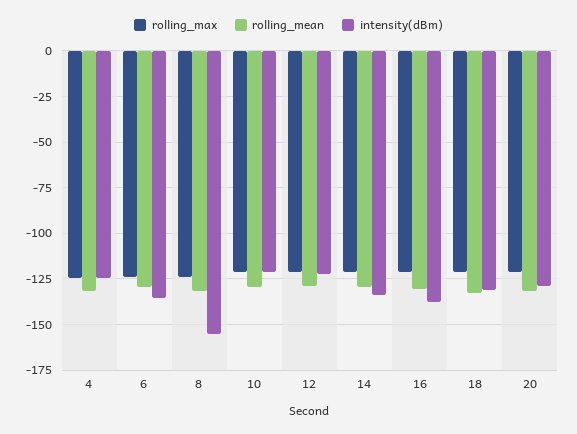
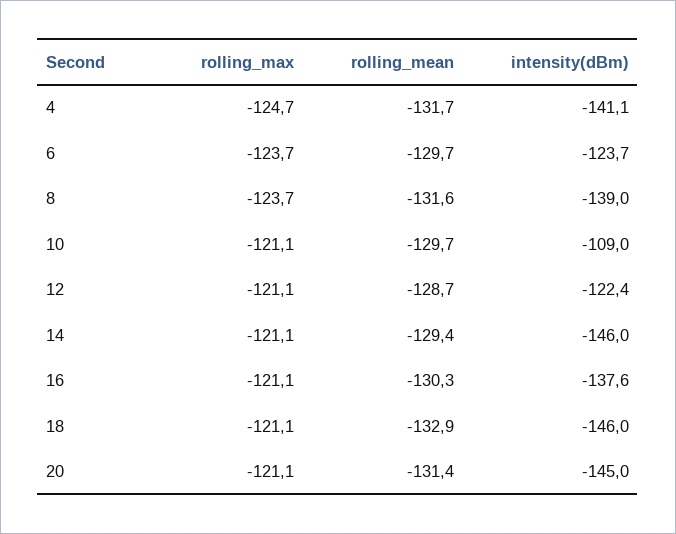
intensity(dBm), 4: -125 -> -141.1
intensity(dBm), 6: -135 -> -123.7
intensity(dBm), 8: -155 -> -139
intensity(dBm), 10: -120 -> -109
intensity(dBm), 14: -135 -> -146
intensity(dBm), 18: -130 -> -146
intensity(dBm), 20: -130 -> -145

